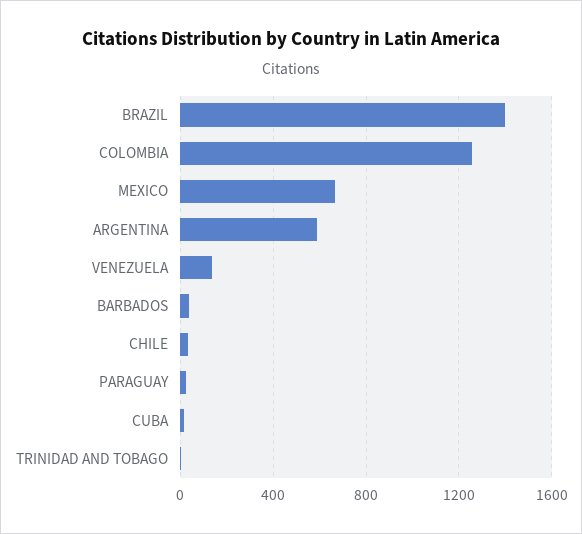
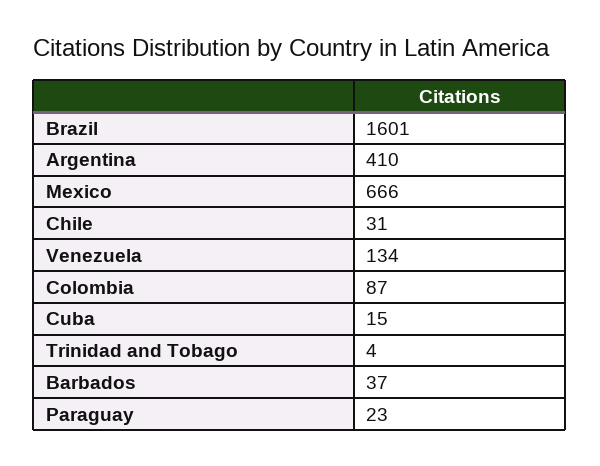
BRAZIL: 1400 -> 1601
COLOMBIA: 1250 -> 87
ARGENTINA: 600 -> 410

